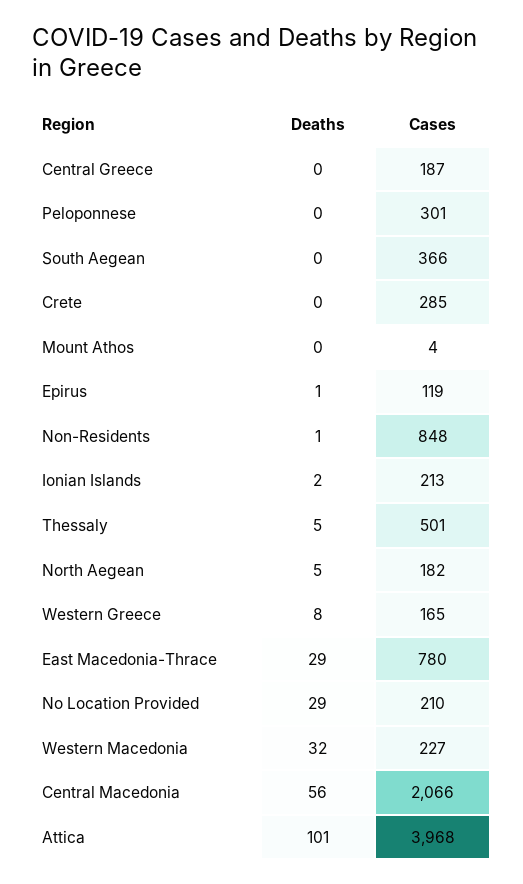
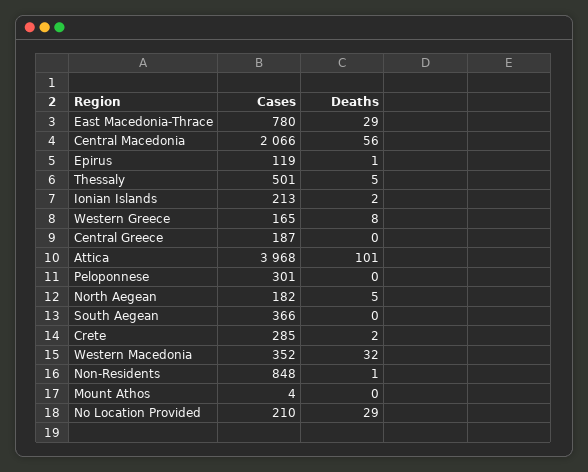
Deaths, Crete: 0 -> 2
Cases, Western Macedonia: 227 -> 352

